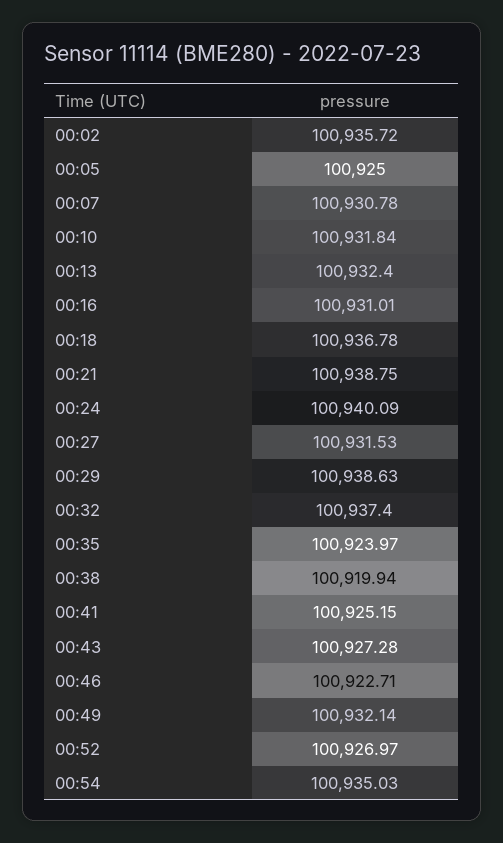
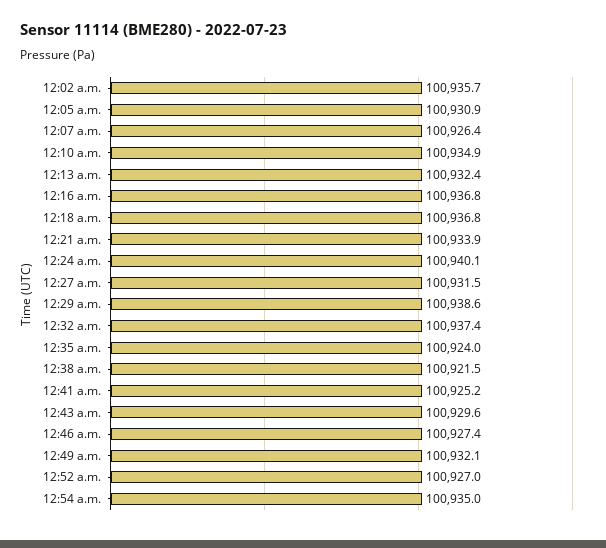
00:05: 100925 -> 100930.9
00:07: 100930.78 -> 100926.4
00:10: 100931.84 -> 100934.9
00:16: 100931.01 -> 100936.8
00:21: 100938.75 -> 100933.9
00:38: 100919.94 -> 100921.5
00:43: 100927.28 -> 100929.6
00:46: 100922.71 -> 100927.4

